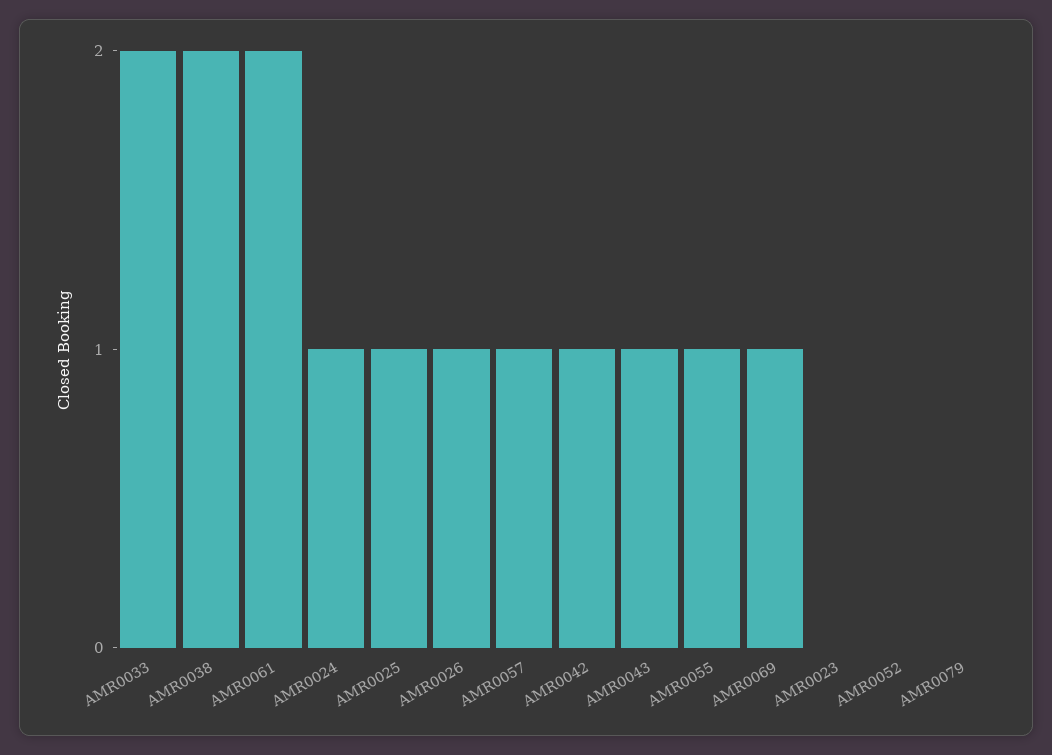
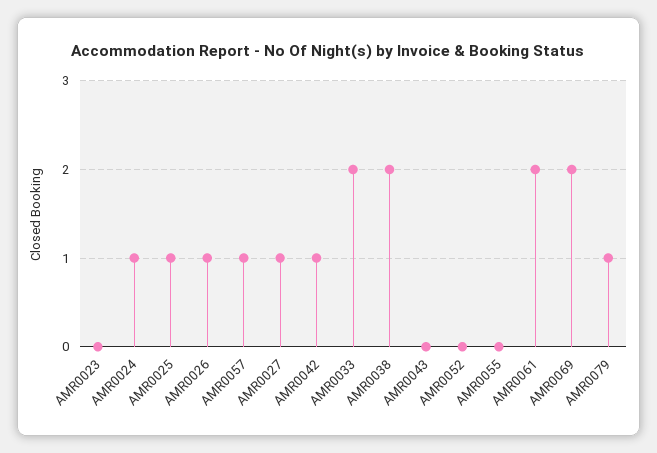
AMR0043: 1 -> 0
AMR0055: 1 -> 0
AMR0069: 1 -> 2
AMR0079: 0 -> 1
AMR0027: none -> 1

